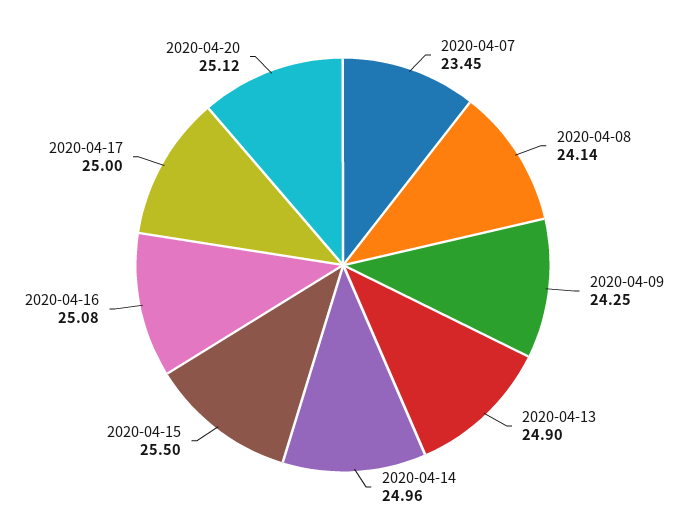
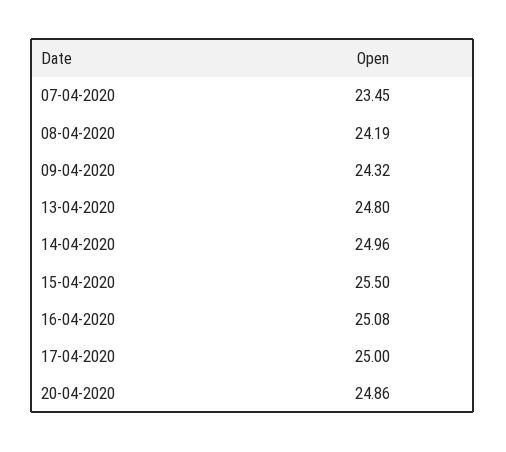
2020-04-08: 24.14 -> 24.19
2020-04-09: 24.25 -> 24.32
2020-04-13: 24.9 -> 24.8
2020-04-20: 25.12 -> 24.86

